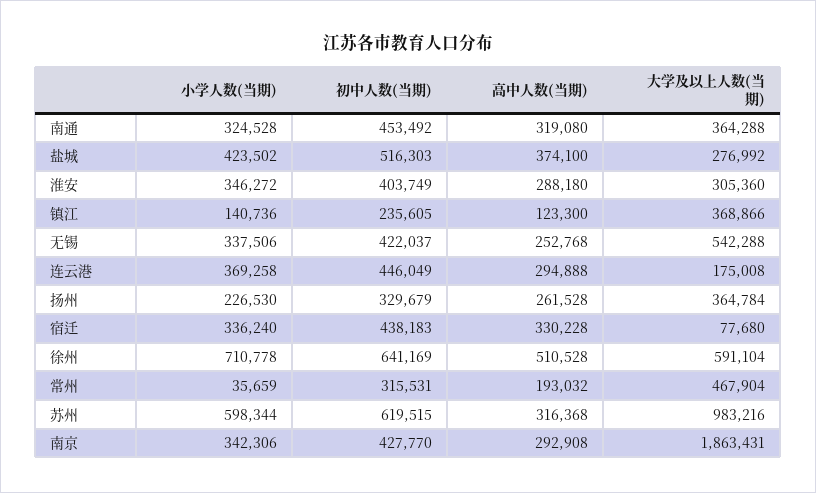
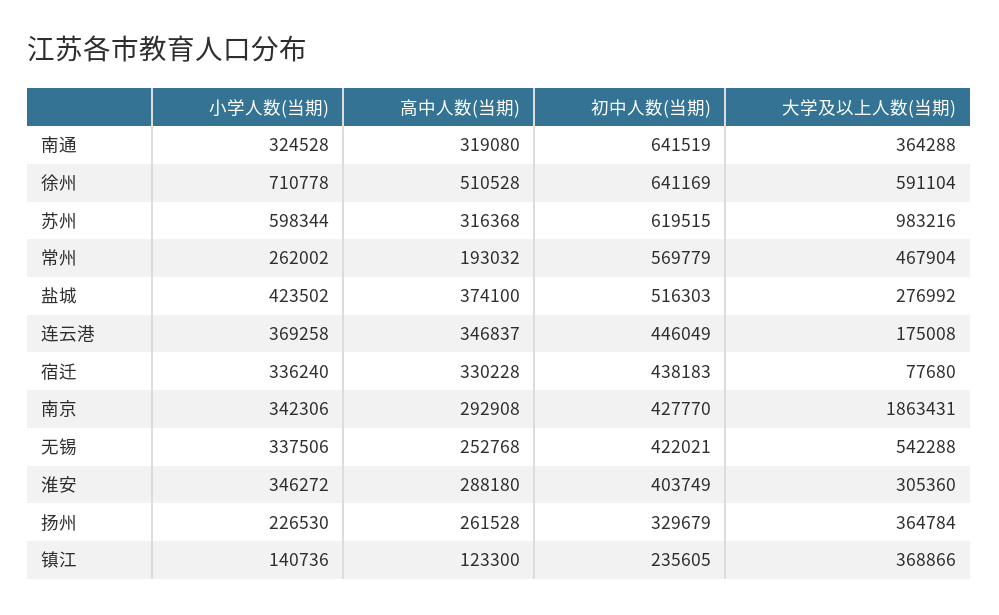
初中人数(当期), 南通: 453492 -> 641519
初中人数(当期), 无锡: 422037 -> 422021
高中人数(当期), 连云港: 294888 -> 346837
小学人数(当期), 常州: 35659 -> 262002
初中人数(当期), 常州: 315531 -> 569779

